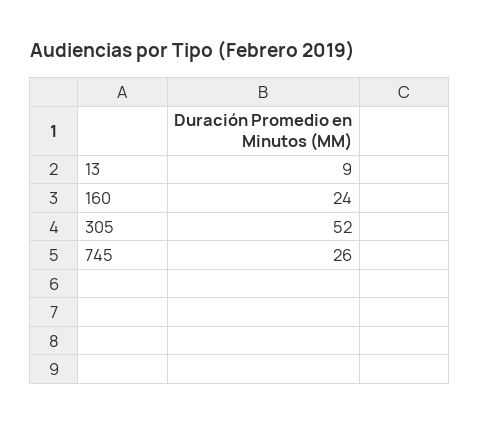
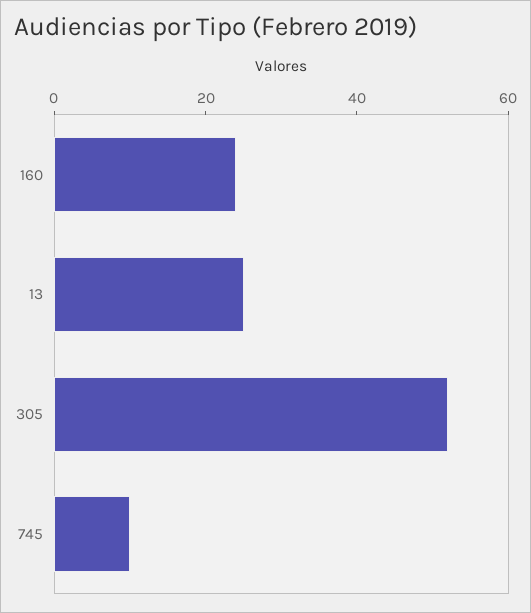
13: 9 -> 25
745: 26 -> 10

